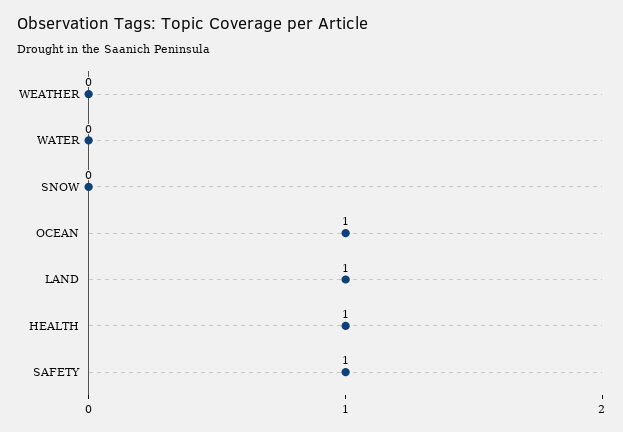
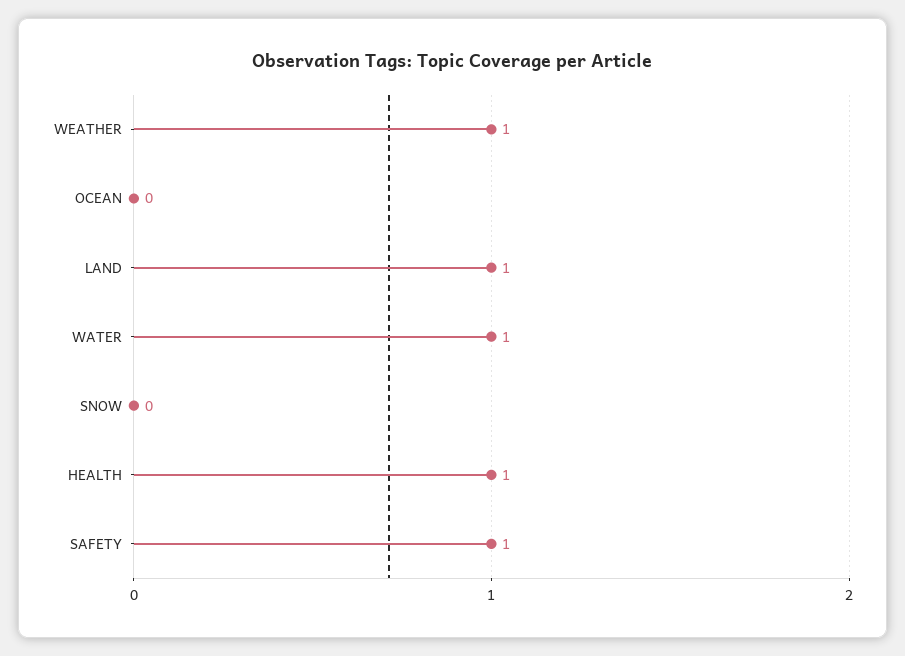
WEATHER: 0 -> 1
WATER: 0 -> 1
OCEAN: 1 -> 0

